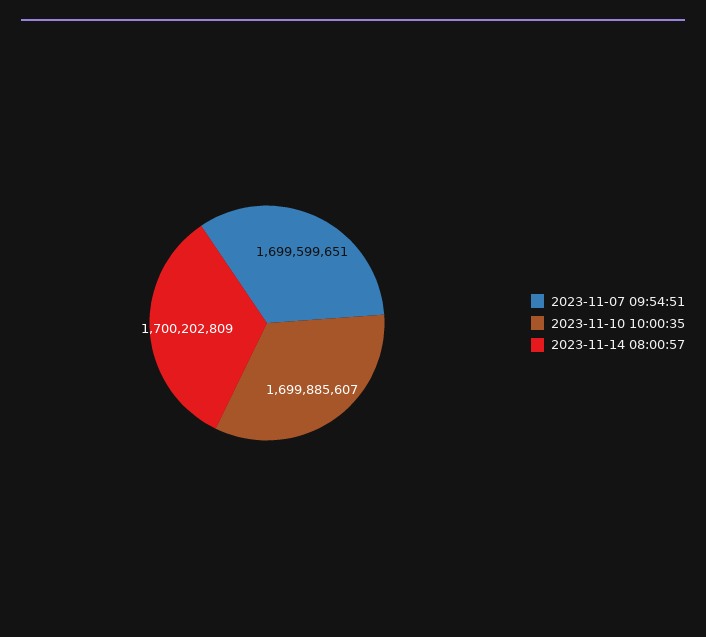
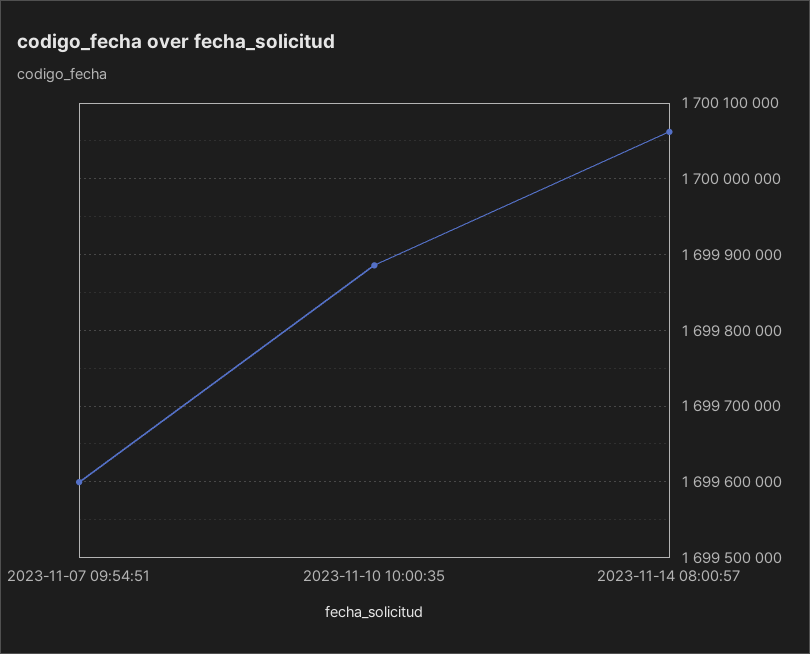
2023-11-14 08:00:57: 1700202809 -> 1700060000

